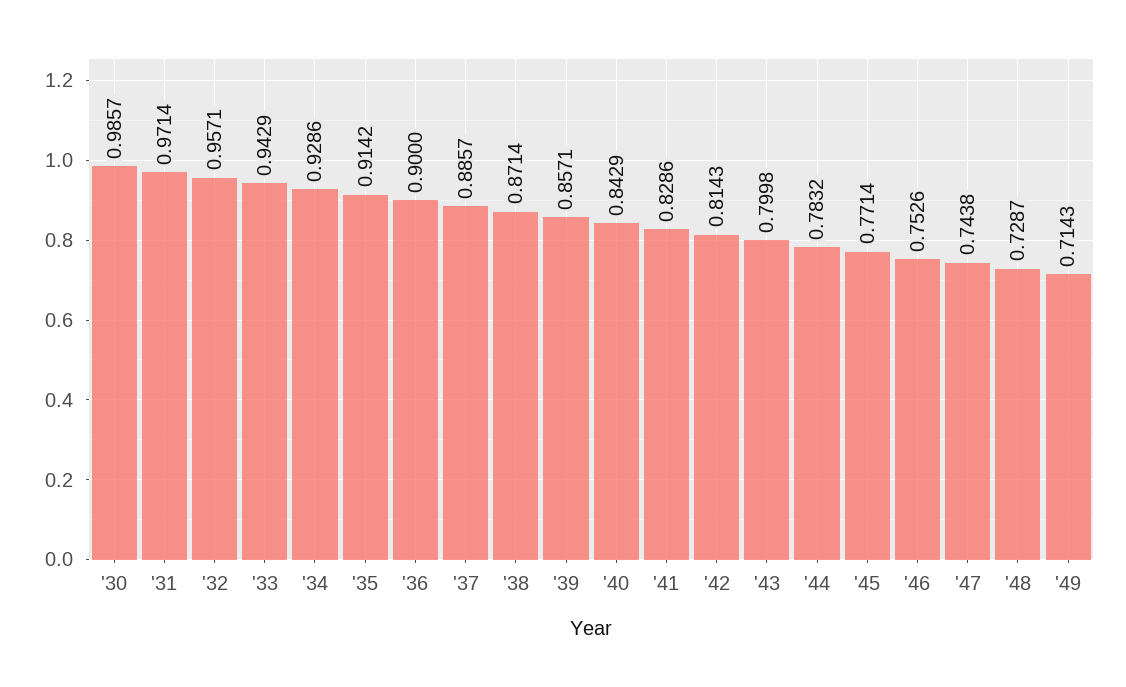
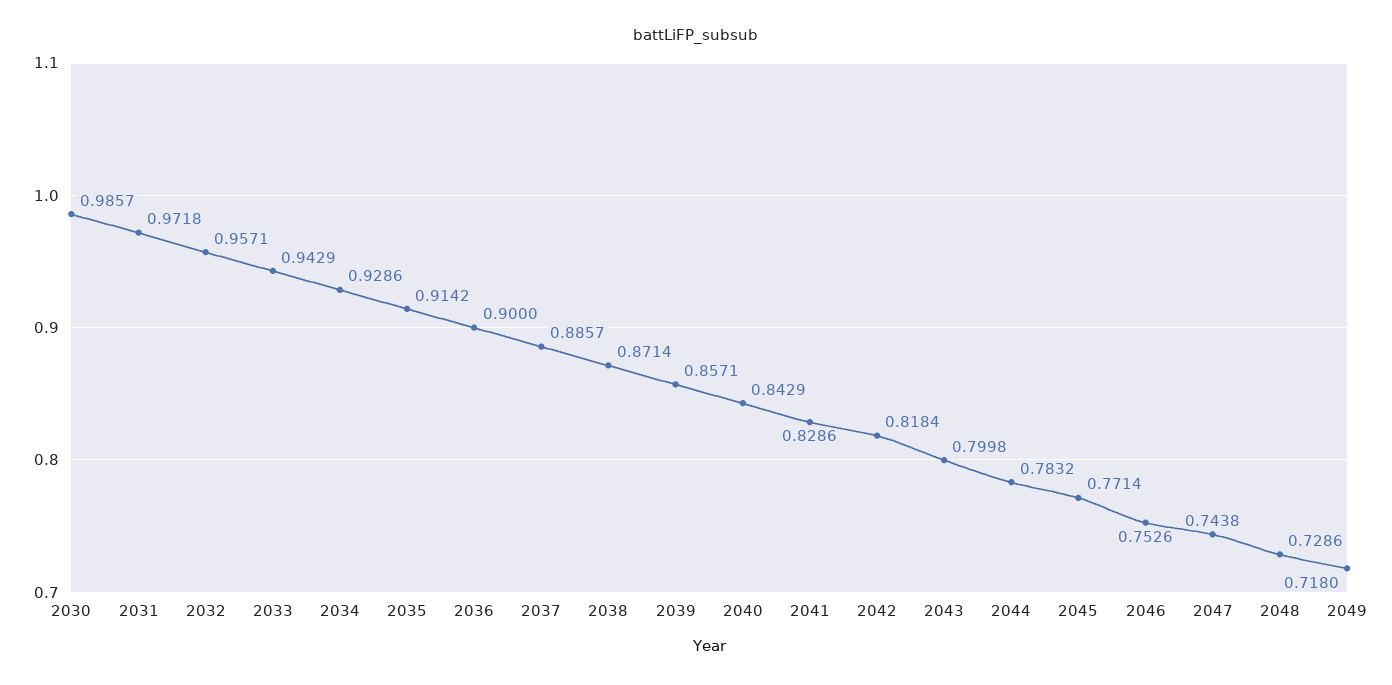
'31: 0.9714 -> 0.9718
'42: 0.8143 -> 0.8184
'48: 0.7287 -> 0.7286
'49: 0.7143 -> 0.718

